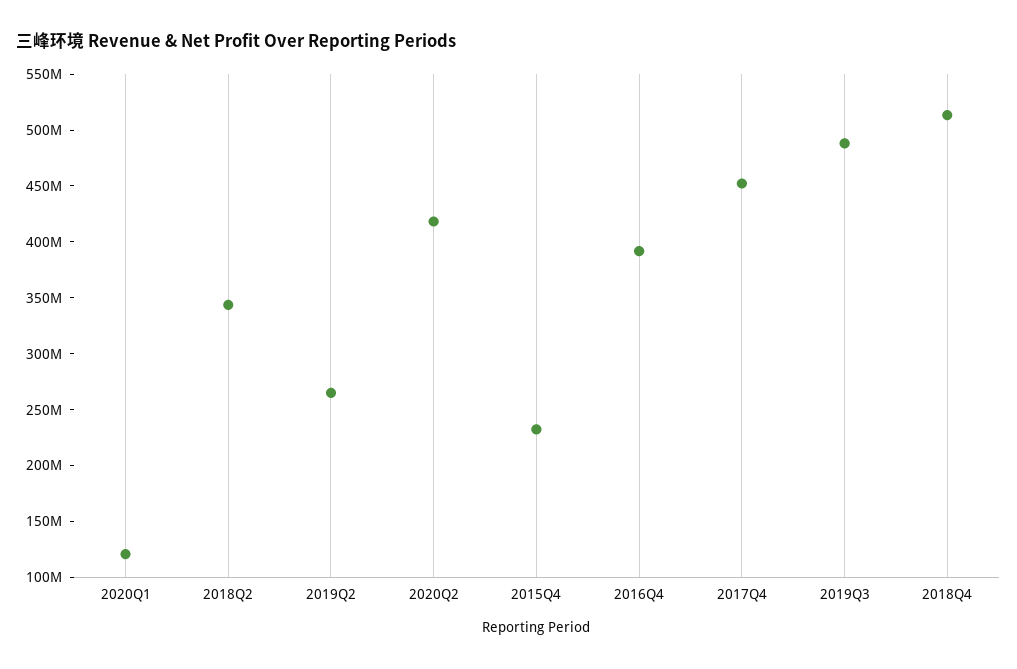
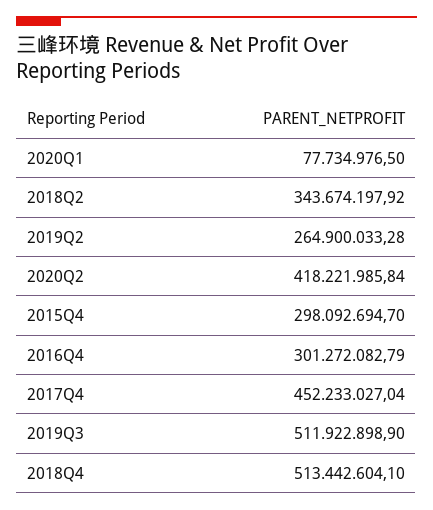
2020Q1: 120000000 -> 77734976.5
2015Q4: 230000000 -> 298092694.7
2016Q4: 390000000 -> 301272082.79
2019Q3: 490000000 -> 511922898.9

